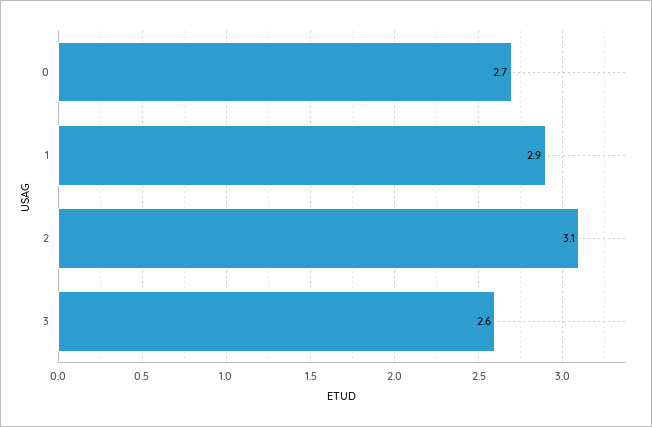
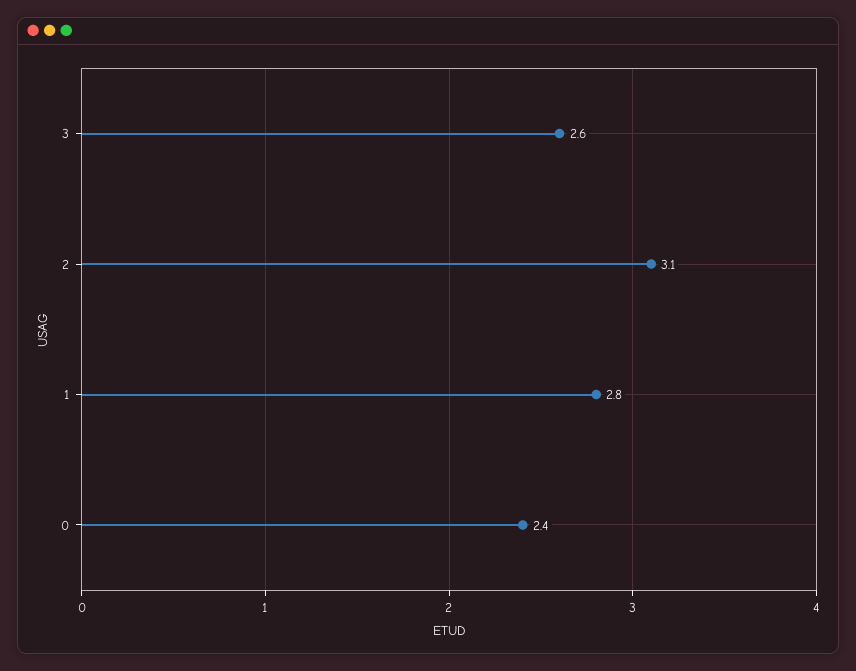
0: 2.7 -> 2.4
1: 2.9 -> 2.8

